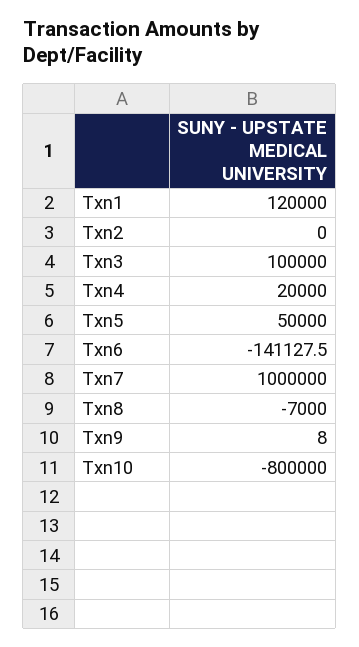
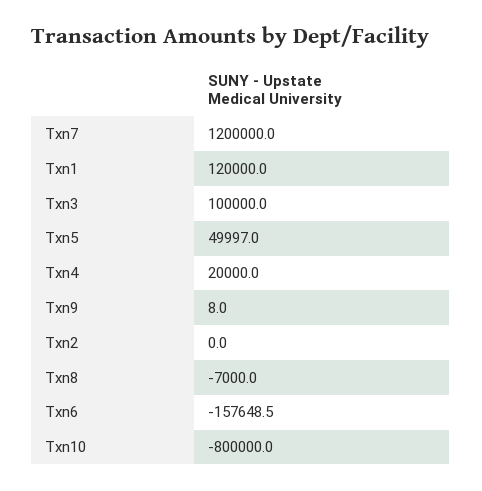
Txn5: 50000 -> 49997
Txn6: -141127.5 -> -157648.5
Txn7: 1000000 -> 1200000

